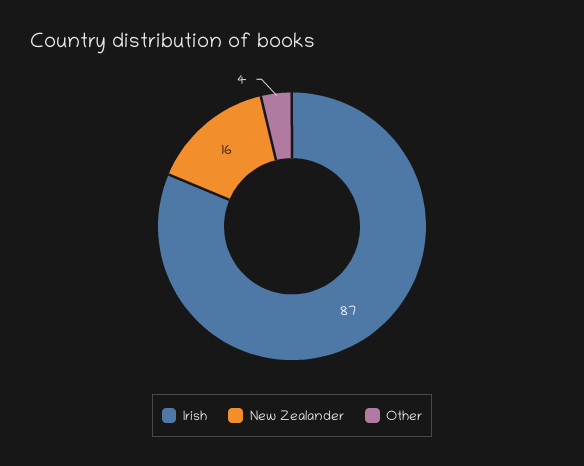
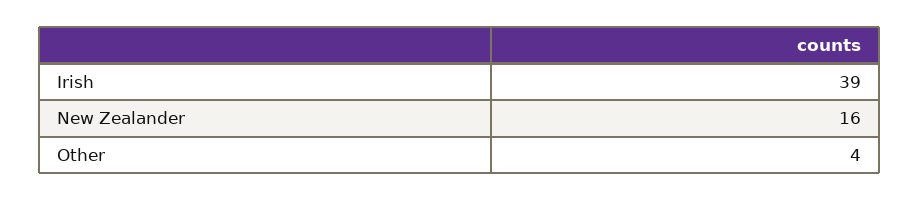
Irish: 87 -> 39

